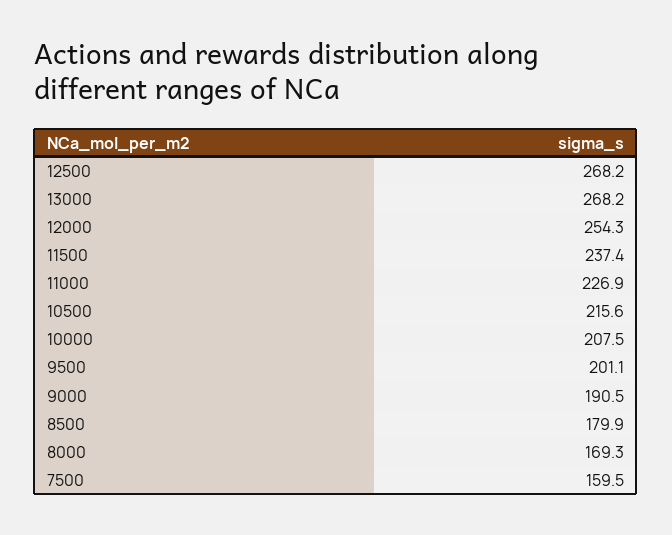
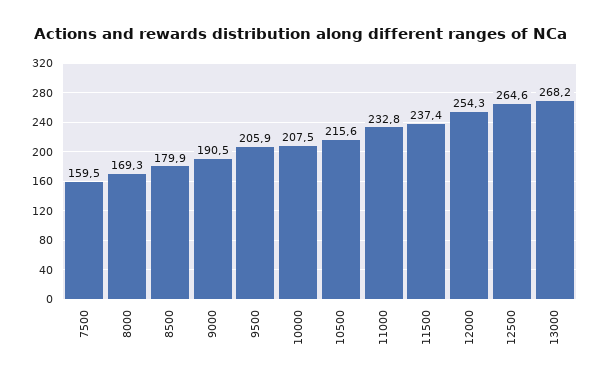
12500: 268.2 -> 264.6
11000: 226.9 -> 232.8
9500: 201.1 -> 205.9

